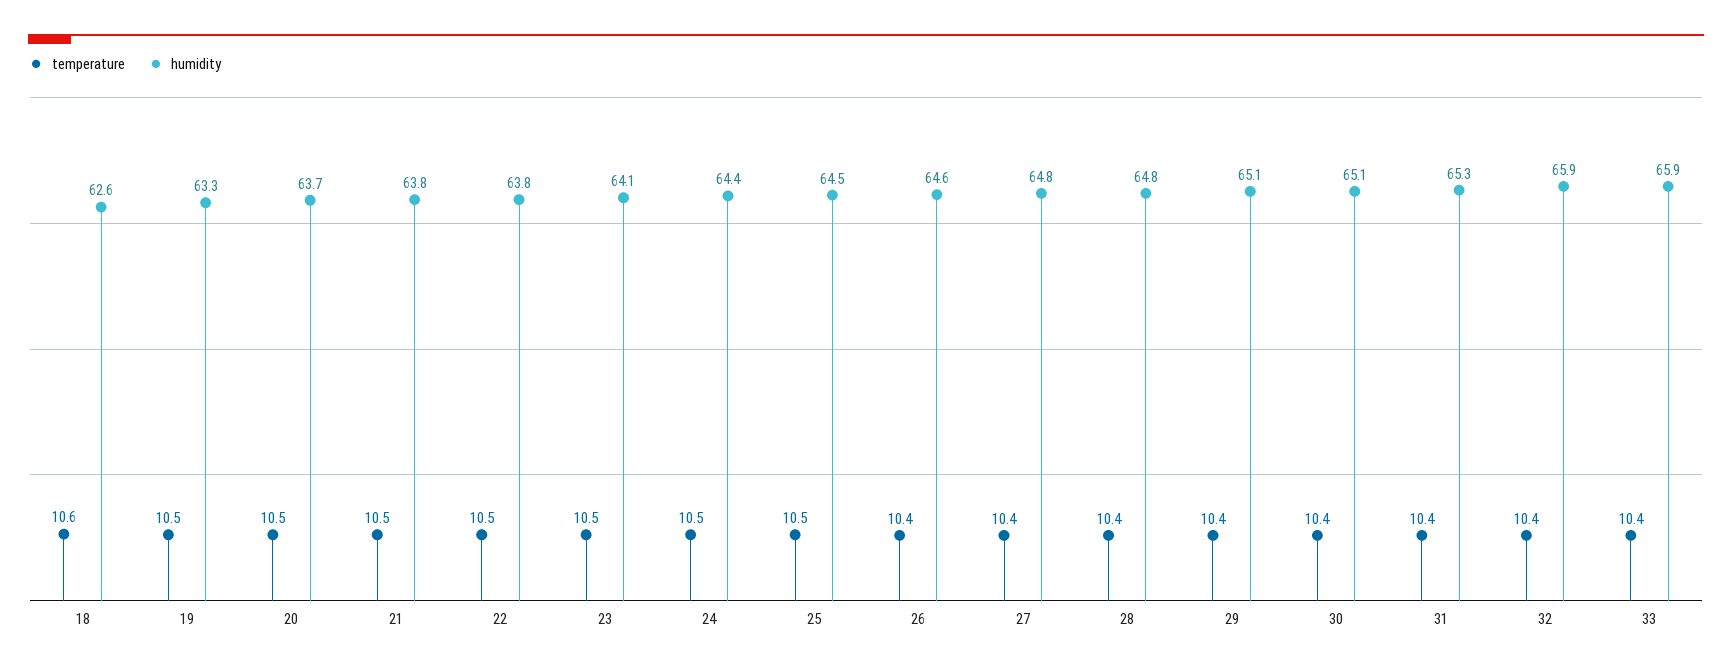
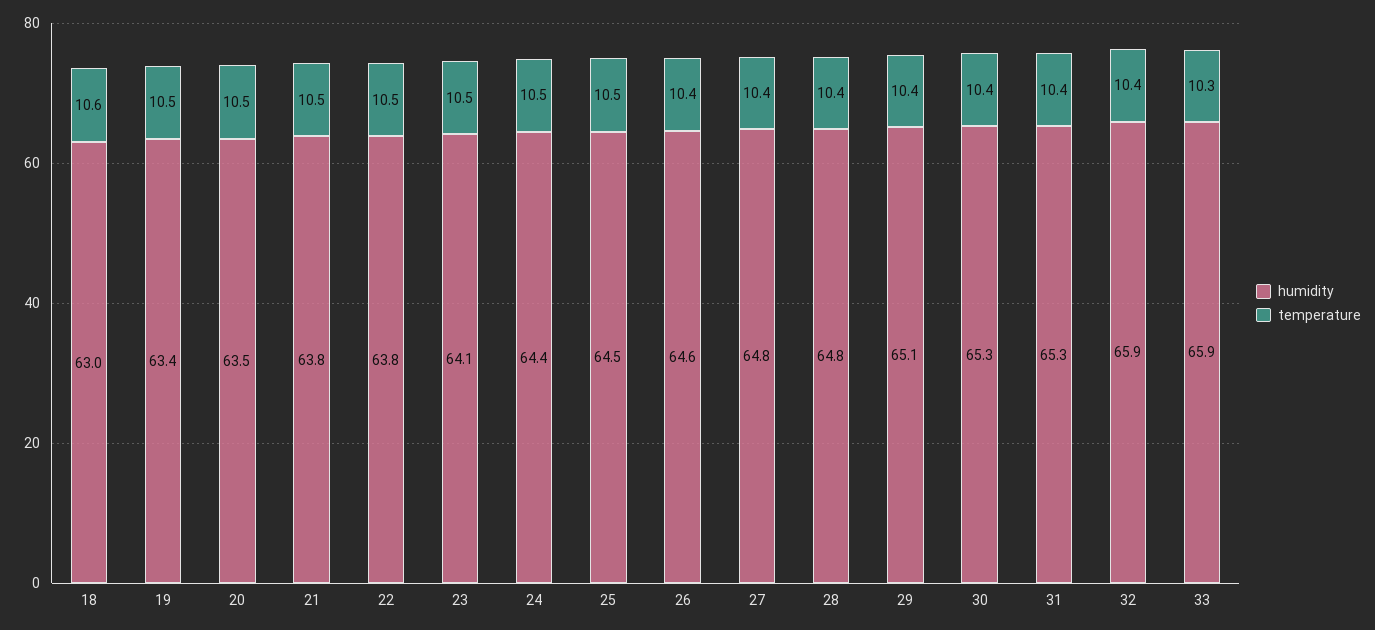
humidity, 18: 62.6 -> 63
humidity, 19: 63.3 -> 63.4
humidity, 20: 63.7 -> 63.5
humidity, 30: 65.1 -> 65.3
temperature, 33: 10.4 -> 10.3

